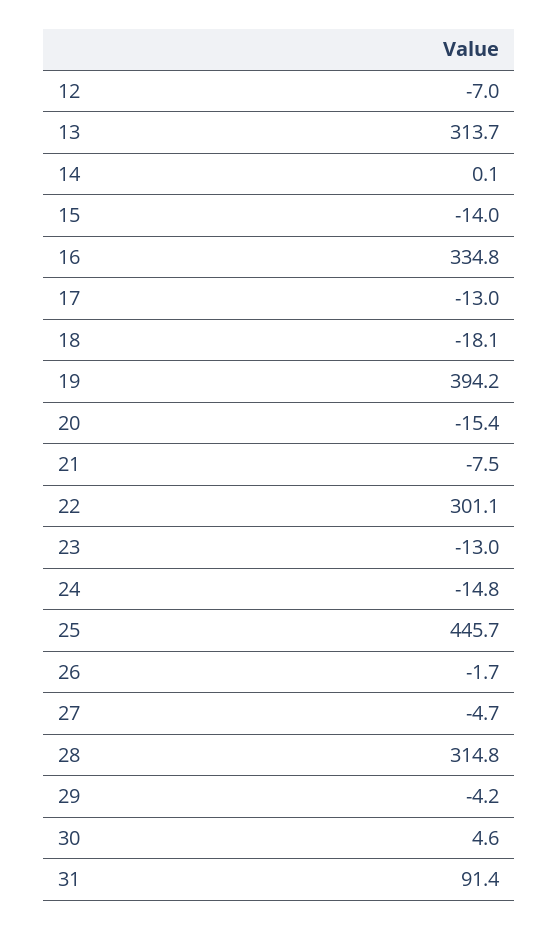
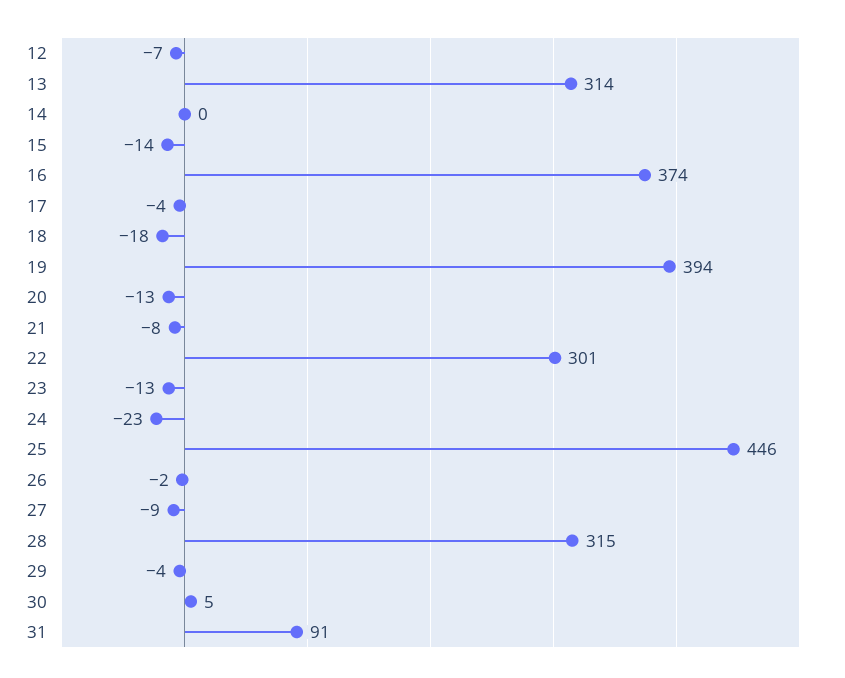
16: 334.8 -> 374
17: -13 -> -4
20: -15.4 -> -13
24: -14.8 -> -23
27: -4.7 -> -9

